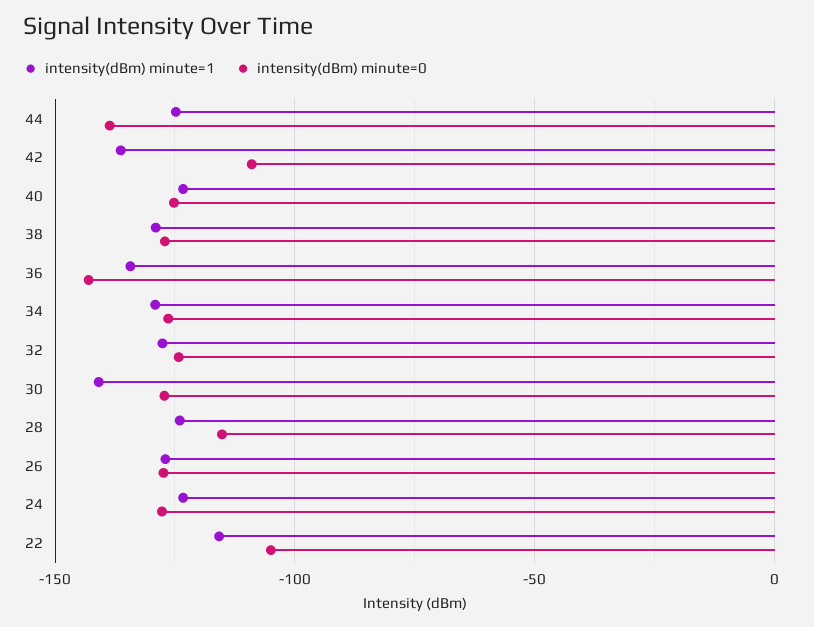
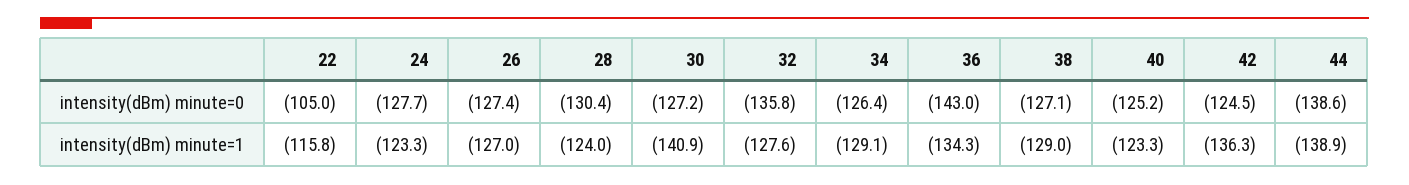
intensity(dBm) minute=1, 44: -125 -> -138.9
intensity(dBm) minute=0, 42: -110 -> -124.5
intensity(dBm) minute=0, 32: -125 -> -135.8
intensity(dBm) minute=0, 28: -115 -> -130.4

